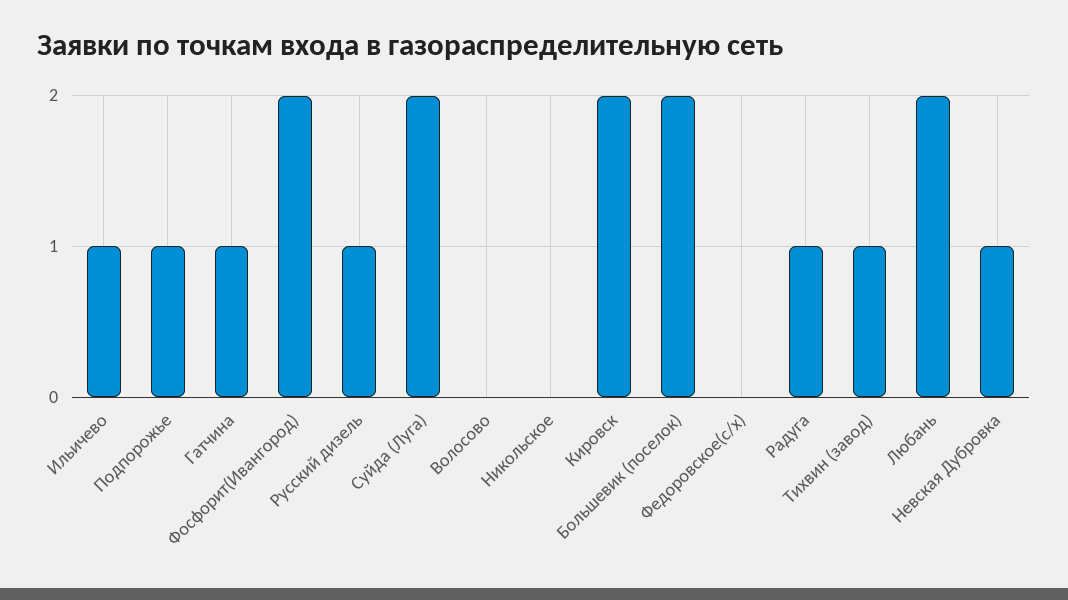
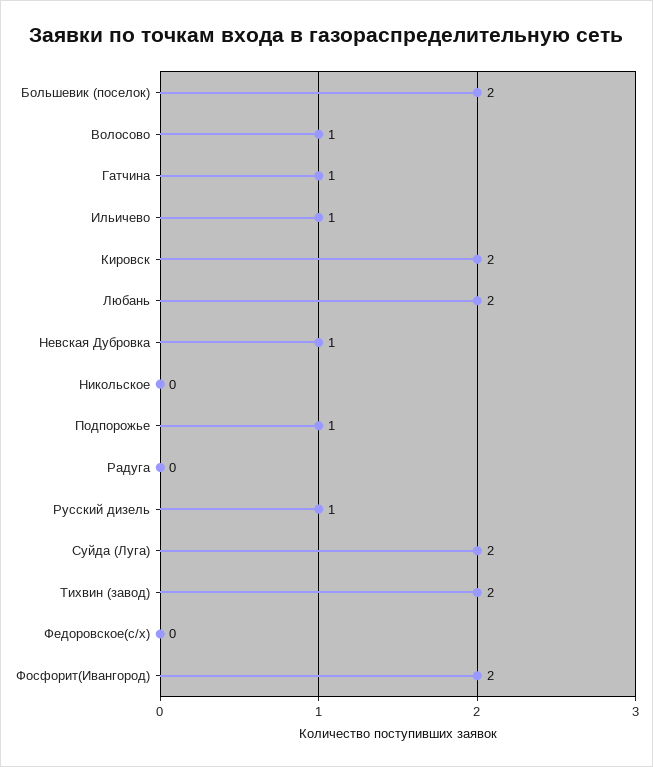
Волосово: 0 -> 1
Радуга: 1 -> 0
Тихвин (завод): 1 -> 2

